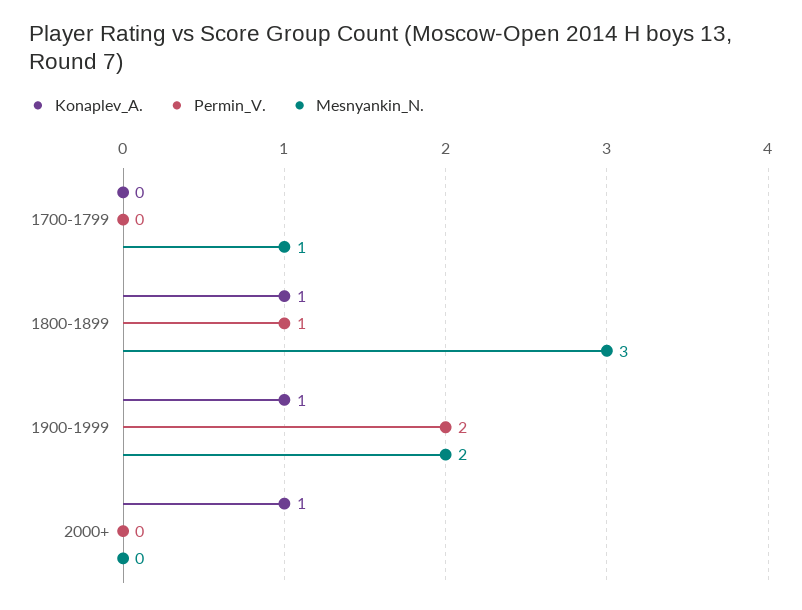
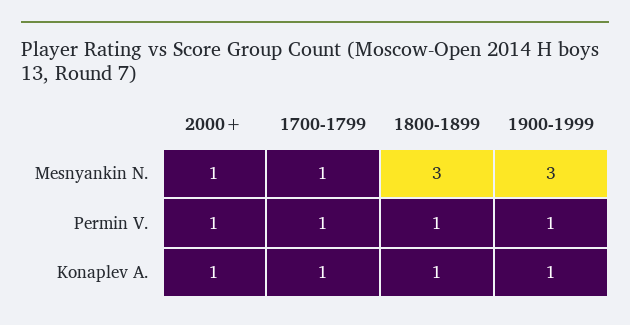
Konaplev_A., 1700-1799: 0 -> 1
Permin_V., 1700-1799: 0 -> 1
Permin_V., 1900-1999: 2 -> 1
Mesnyankin_N., 1900-1999: 2 -> 3
Permin_V., 2000+: 0 -> 1
Mesnyankin_N., 2000+: 0 -> 1

